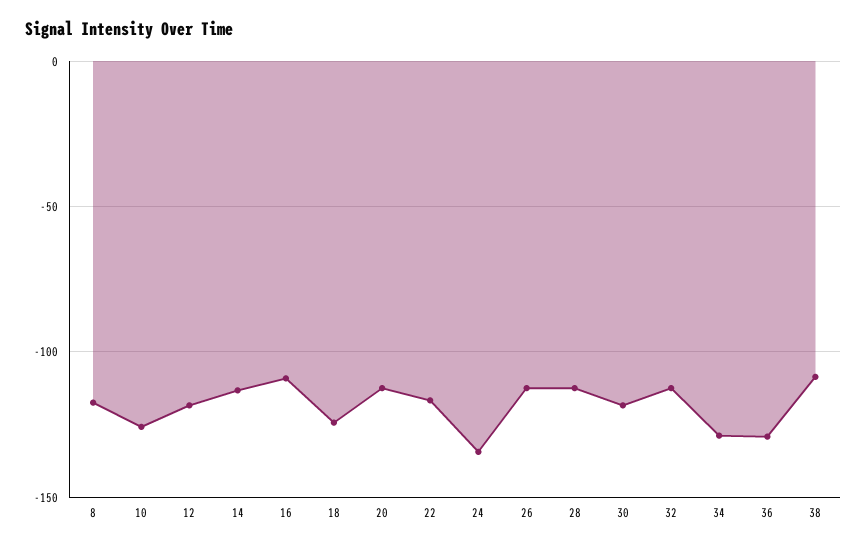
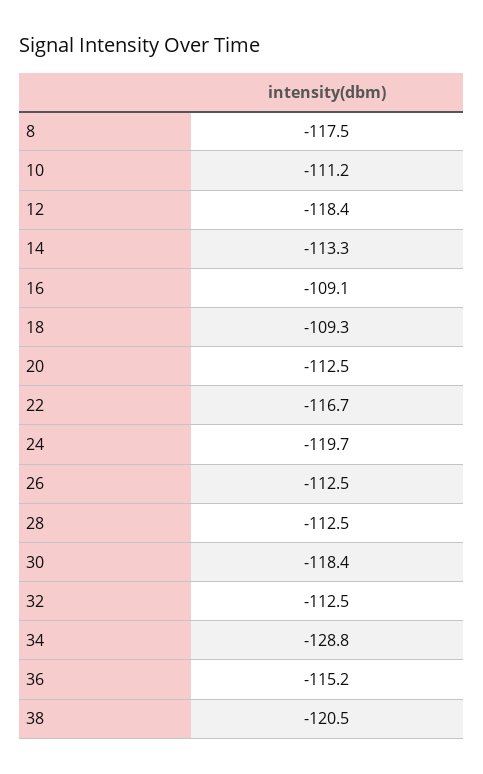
10: -125 -> -111.2
18: -125 -> -109.3
24: -135 -> -119.7
36: -130 -> -115.2
38: -110 -> -120.5

